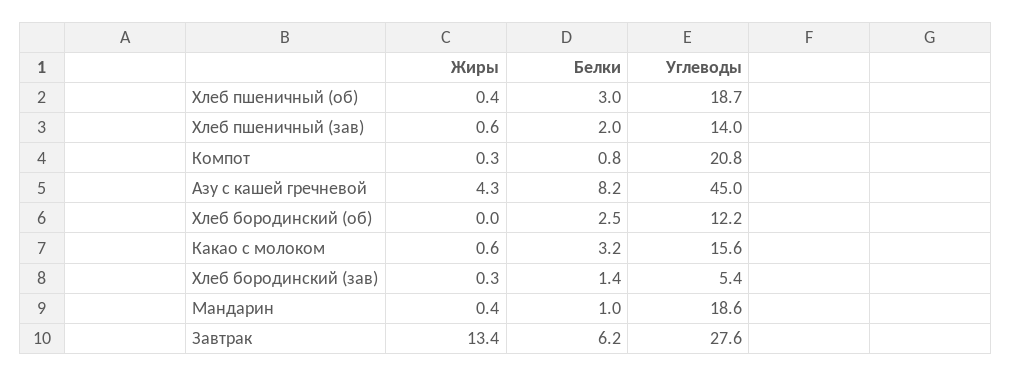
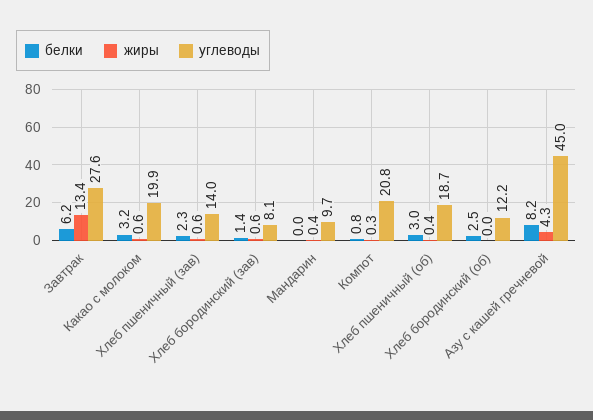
Белки, Хлеб пшеничный (зав): 2 -> 2.3
Углеводы, Какао с молоком: 15.6 -> 19.9
Жиры, Хлеб бородинский (зав): 0.3 -> 0.6
Углеводы, Хлеб бородинский (зав): 5.4 -> 8.1
Белки, Мандарин: 1 -> 0
Углеводы, Мандарин: 18.6 -> 9.7

